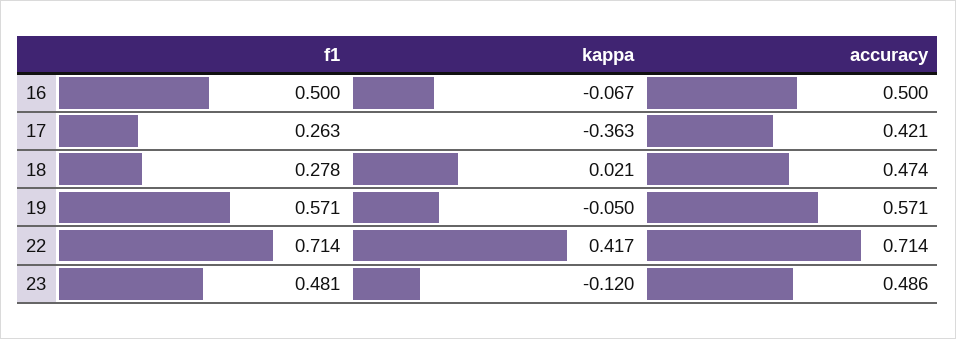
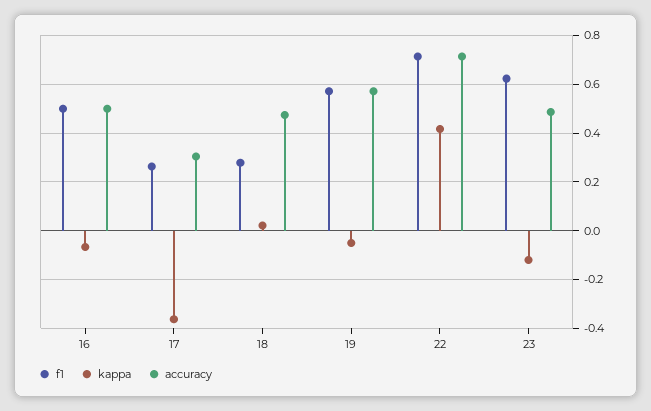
accuracy, 17: 0.421 -> 0.3
f1, 23: 0.481 -> 0.625

